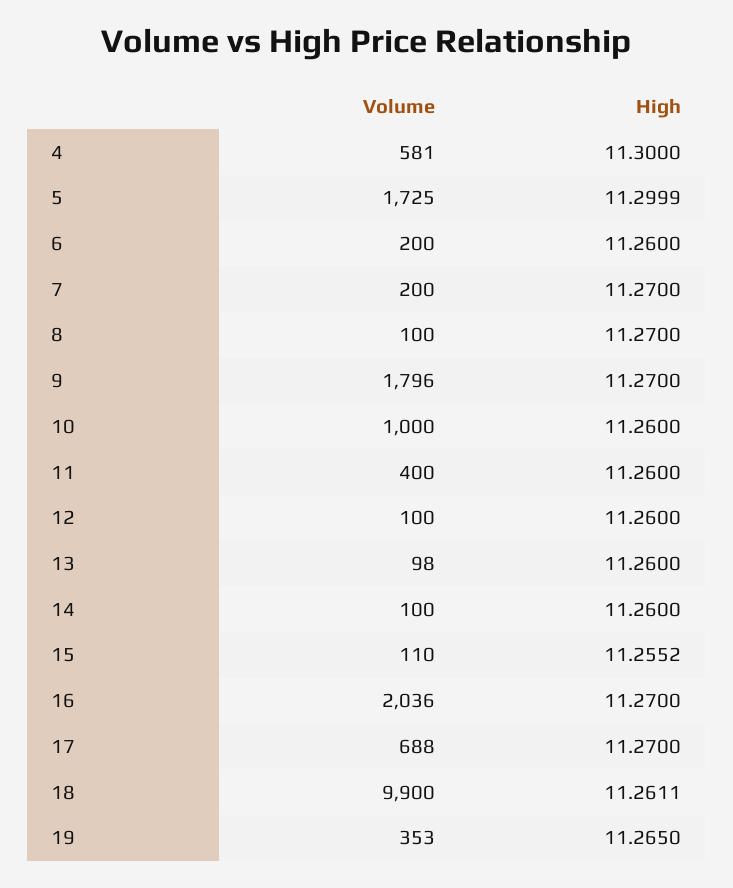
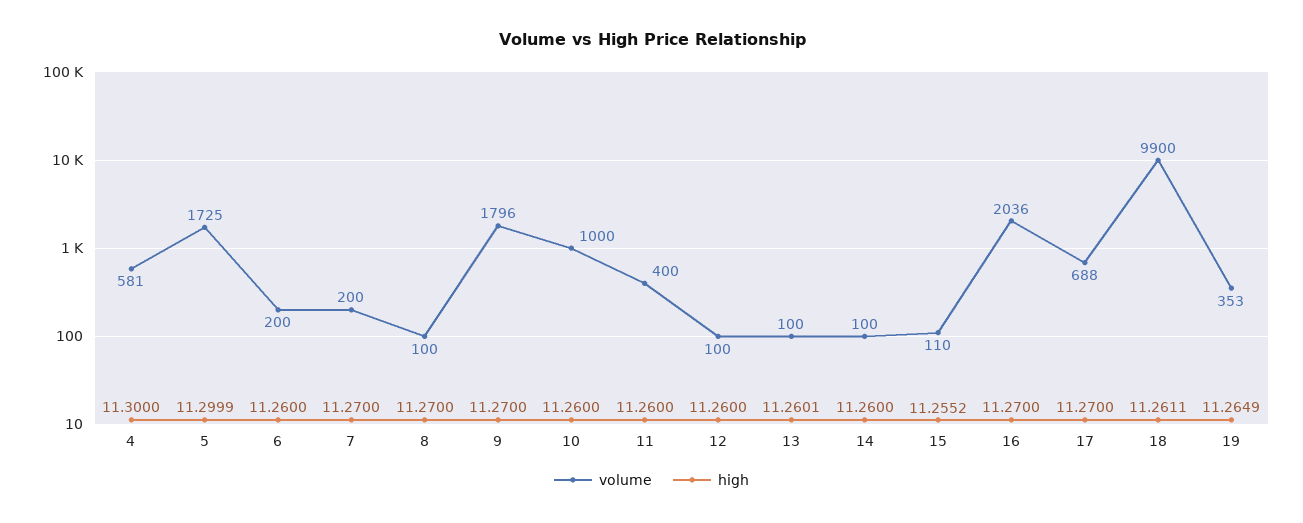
Volume, 13: 98 -> 100
High, 13: 11.26 -> 11.2601
High, 19: 11.265 -> 11.2649

